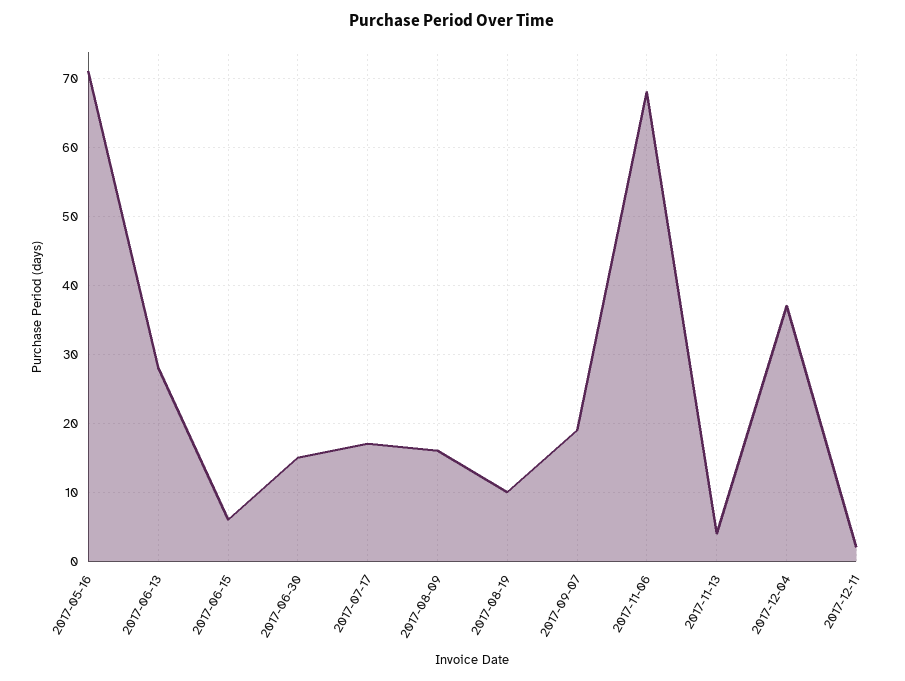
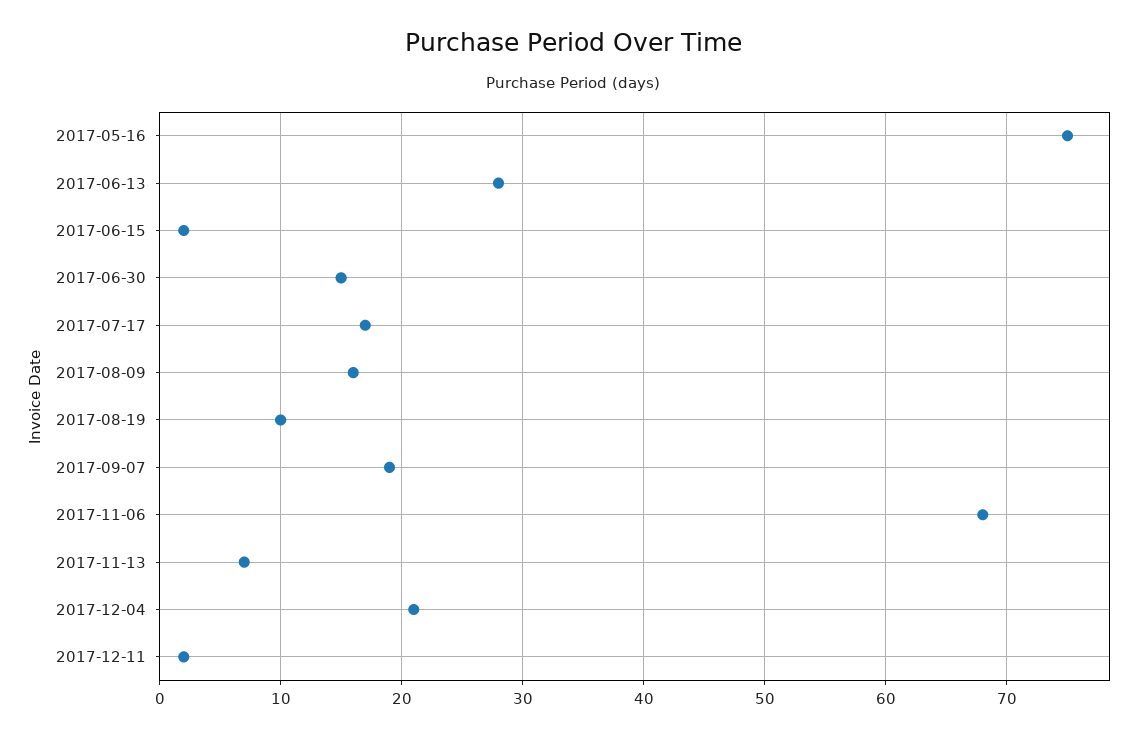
2017-05-16: 71 -> 75
2017-06-15: 6 -> 2
2017-11-13: 4 -> 7
2017-12-04: 37 -> 21

